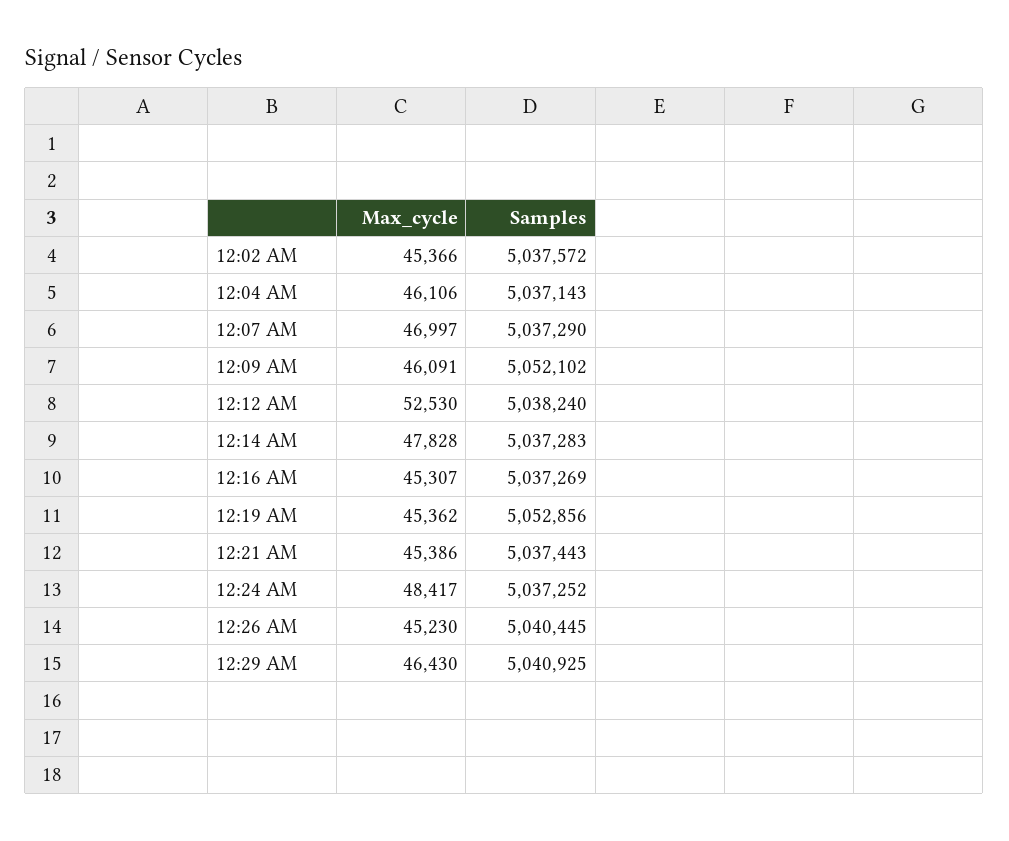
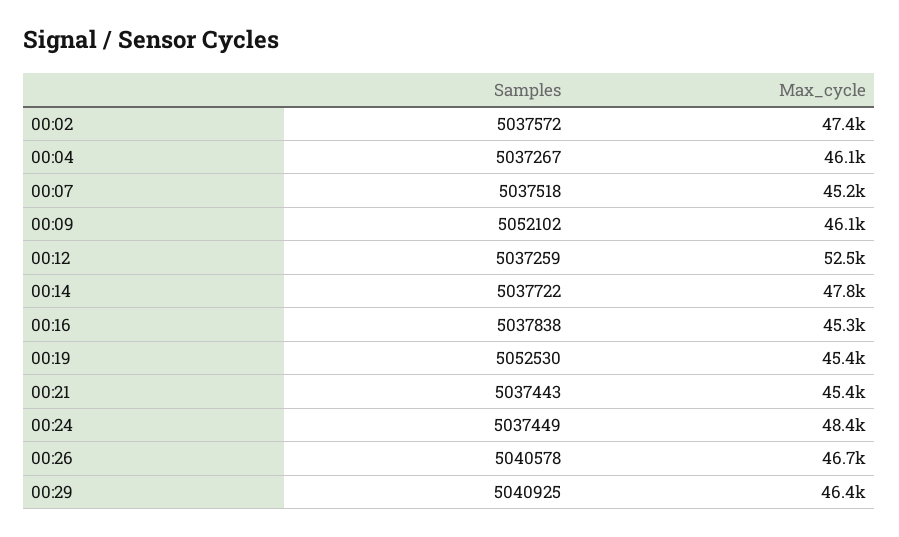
Max_cycle, 12:02 AM: 45366 -> 47400
Samples, 12:04 AM: 5037143 -> 5037267
Max_cycle, 12:07 AM: 46997 -> 45200
Samples, 12:07 AM: 5037290 -> 5037518
Samples, 12:12 AM: 5038240 -> 5037259
Samples, 12:14 AM: 5037283 -> 5037722
Samples, 12:16 AM: 5037269 -> 5037838
Samples, 12:19 AM: 5052856 -> 5052530
Samples, 12:24 AM: 5037252 -> 5037449
Max_cycle, 12:26 AM: 45230 -> 46700
Samples, 12:26 AM: 5040445 -> 5040578

